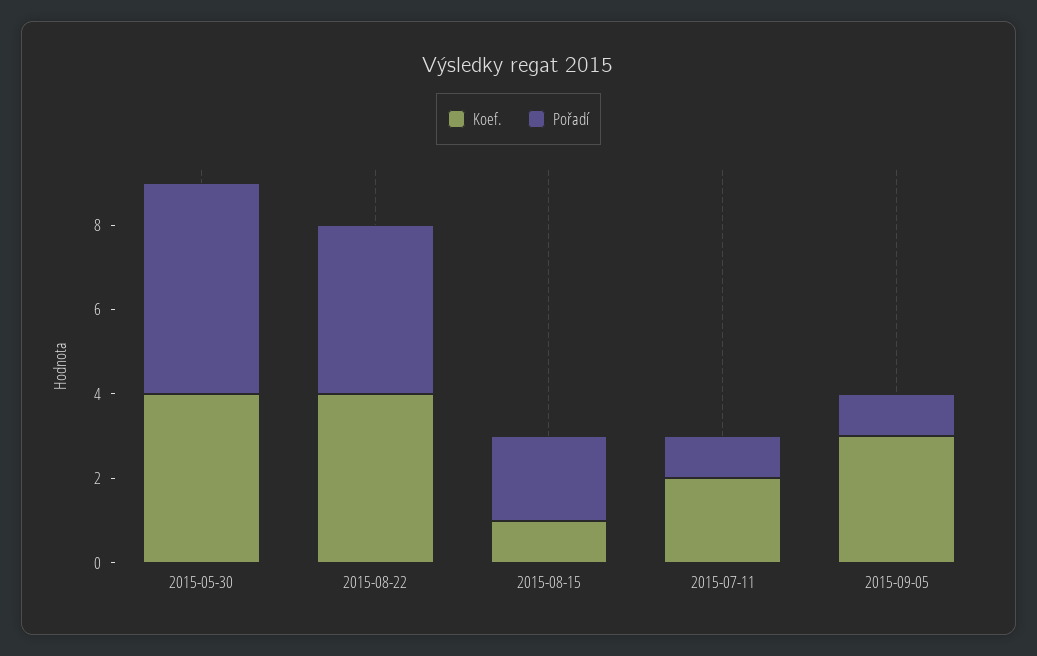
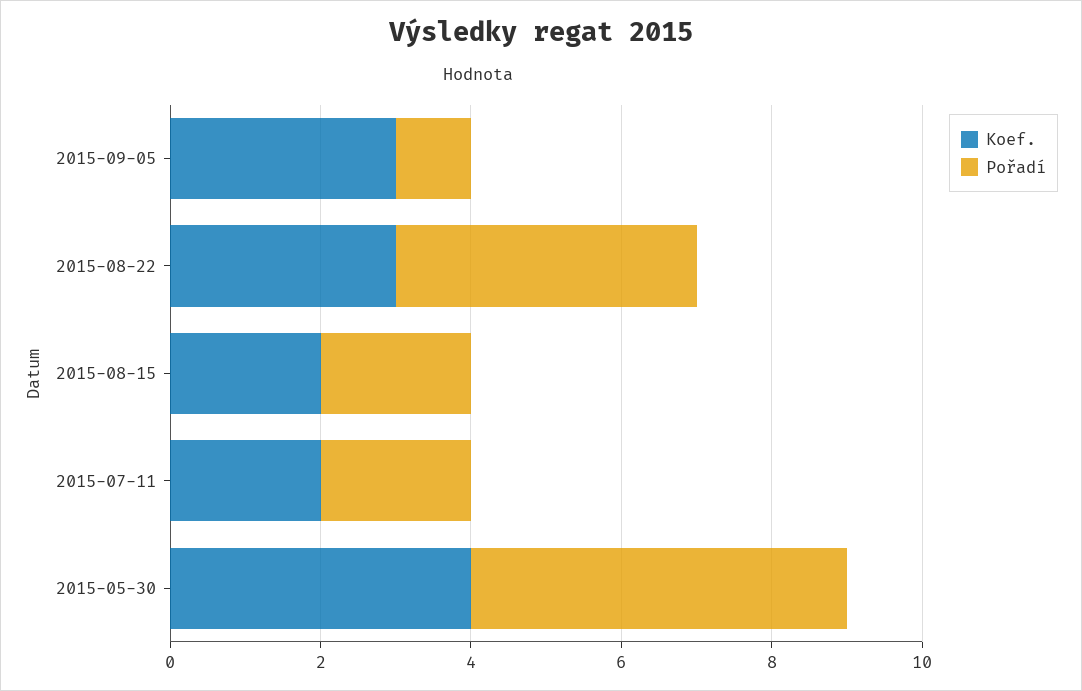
Koef., 2015-08-22: 4 -> 3
Koef., 2015-08-15: 1 -> 2
Pořadí, 2015-07-11: 1 -> 2

